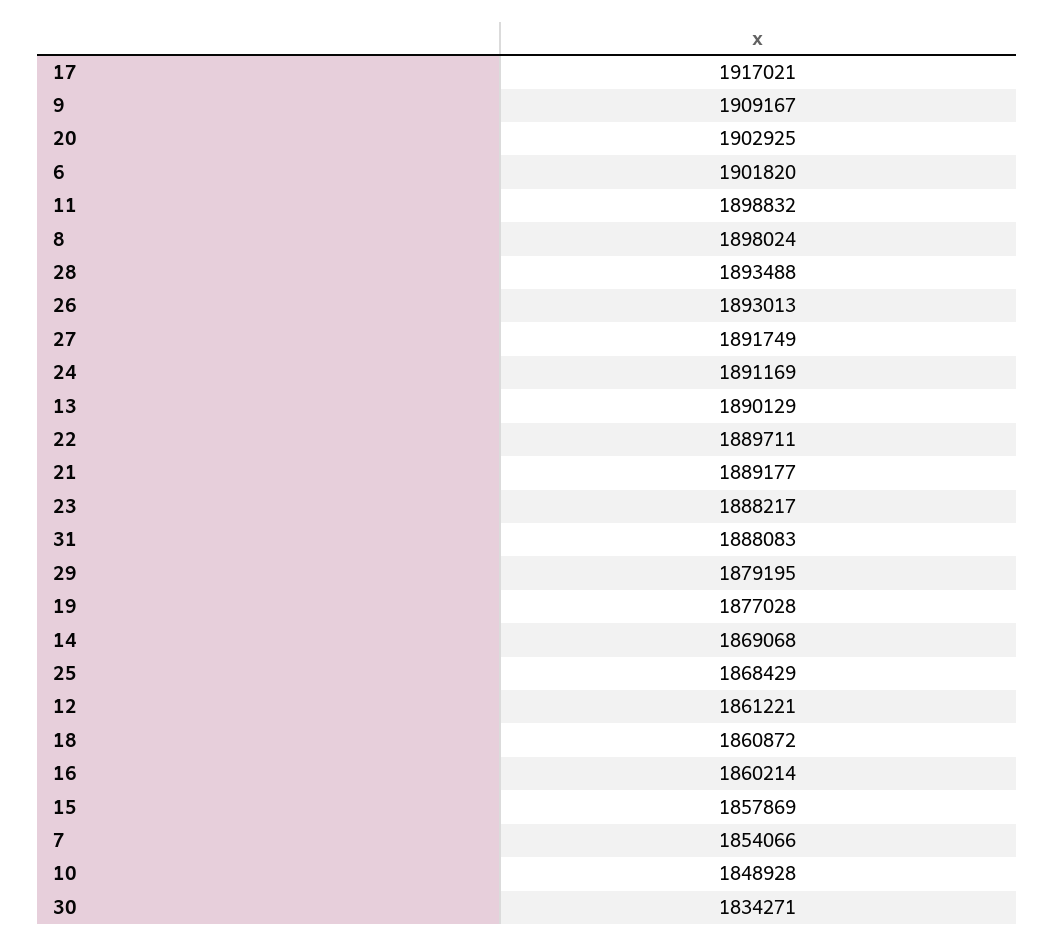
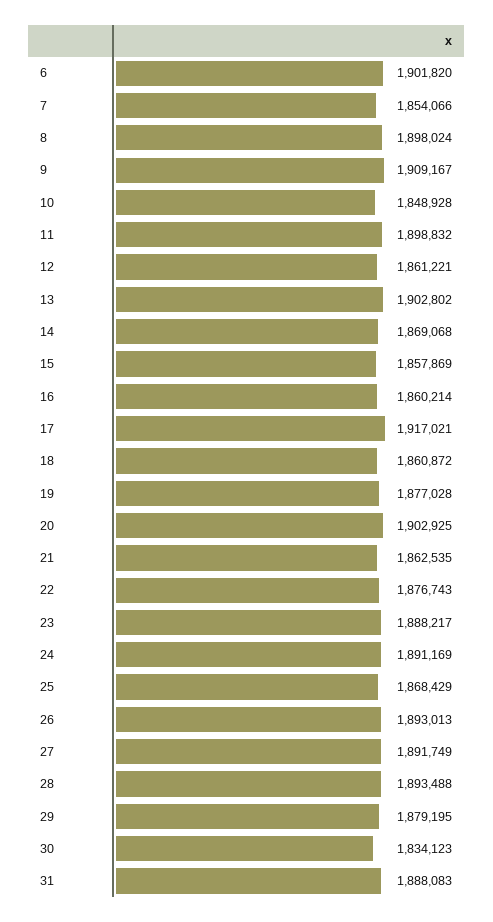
13: 1890129 -> 1902802
22: 1889711 -> 1876743
21: 1889177 -> 1862535
30: 1834271 -> 1834123

